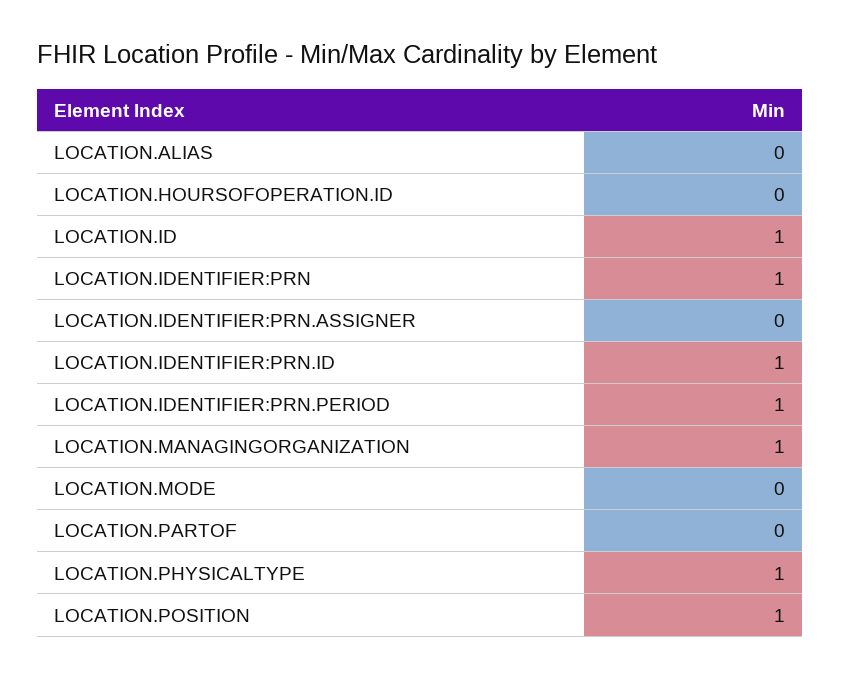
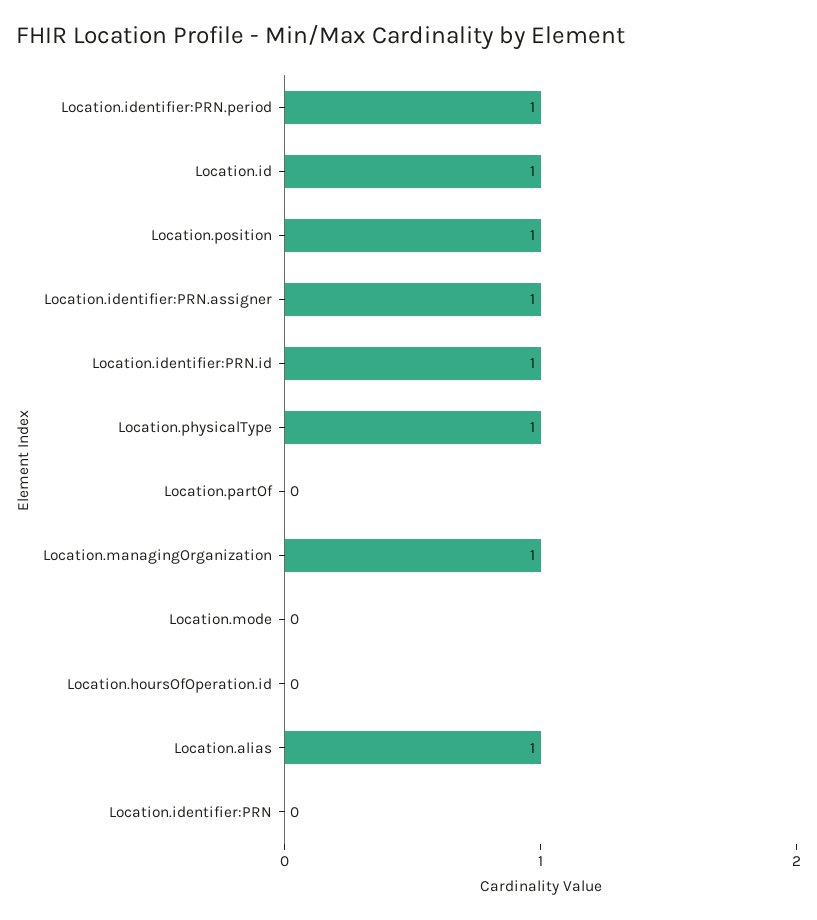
LOCATION.ALIAS: 0 -> 1
LOCATION.IDENTIFIER:PRN: 1 -> 0
LOCATION.IDENTIFIER:PRN.ASSIGNER: 0 -> 1

